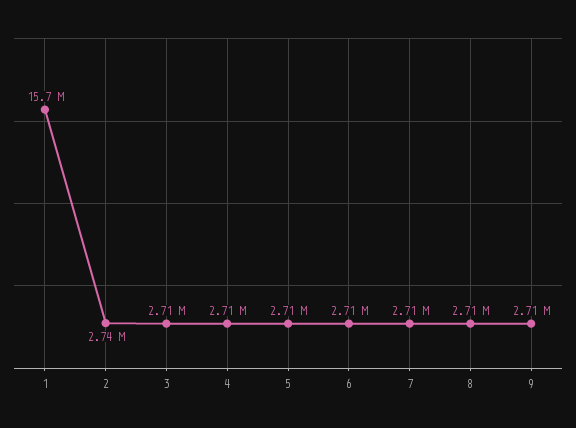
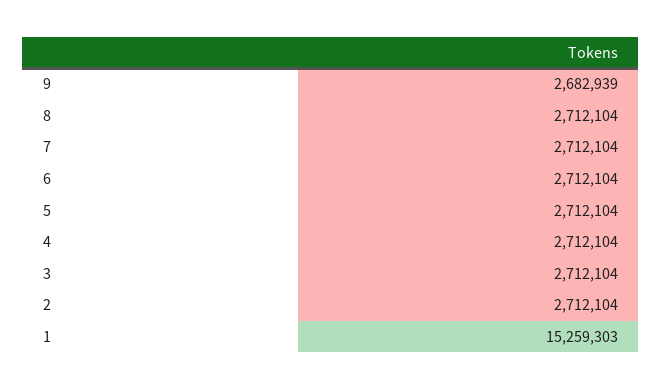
1: 15700000 -> 15259303
2: 2740000 -> 2712104
9: 2710000 -> 2682939

